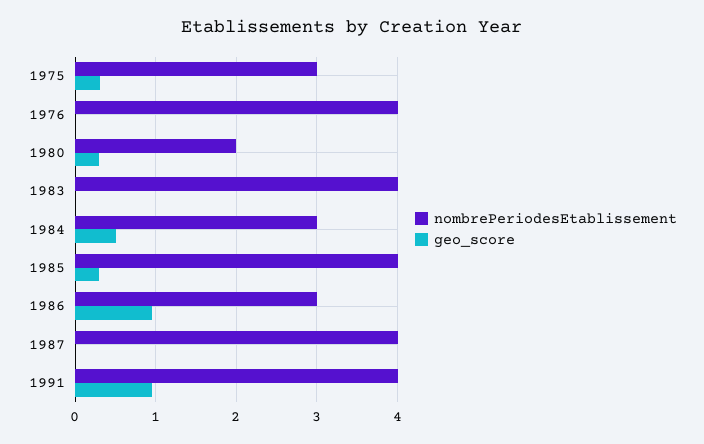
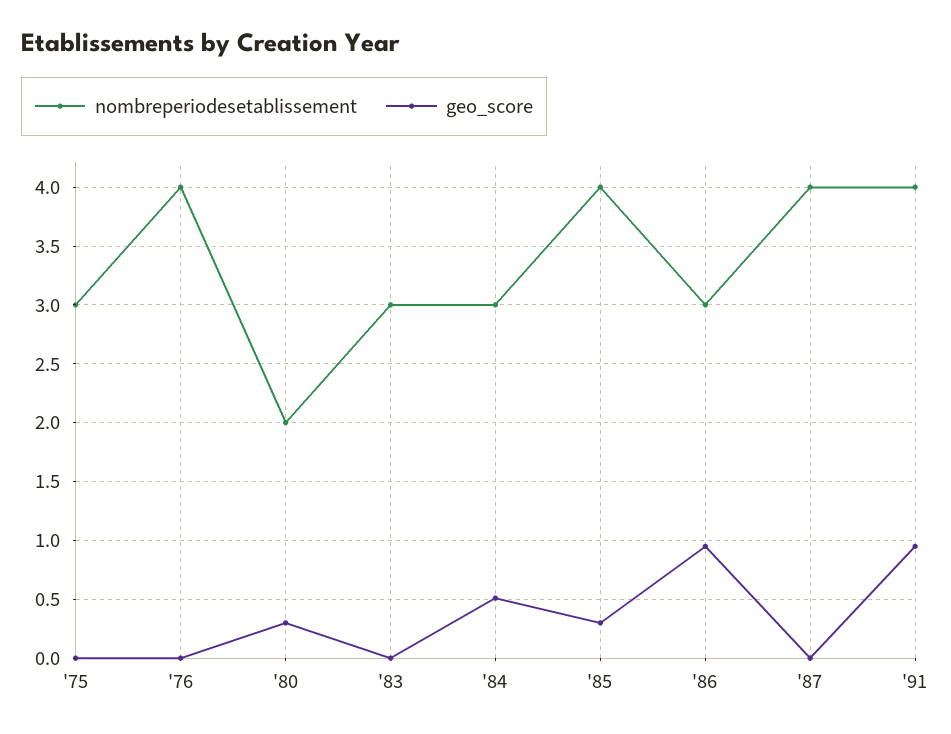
geo_score, 1975: 0.3 -> 0
nombrePeriodesEtablissement, 1983: 4 -> 3

